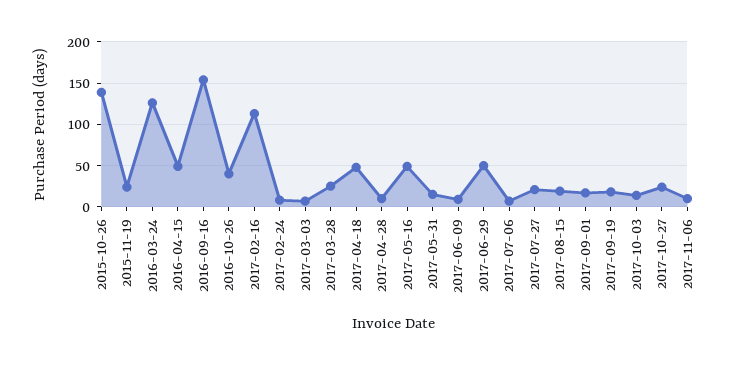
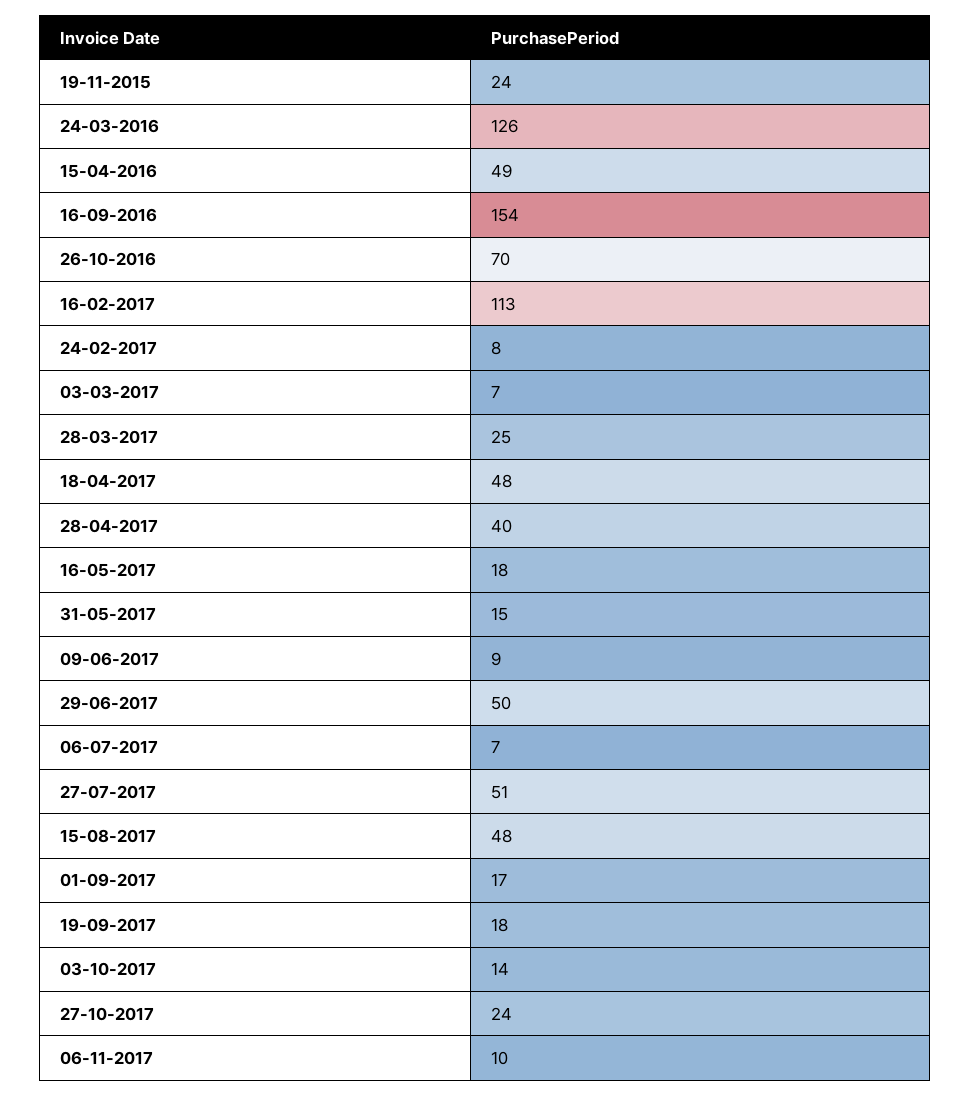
2015-10-26: 140 -> none
2016-10-26: 40 -> 70
2017-04-28: 10 -> 40
2017-05-16: 50 -> 18
2017-07-27: 20 -> 51
2017-08-15: 20 -> 48

